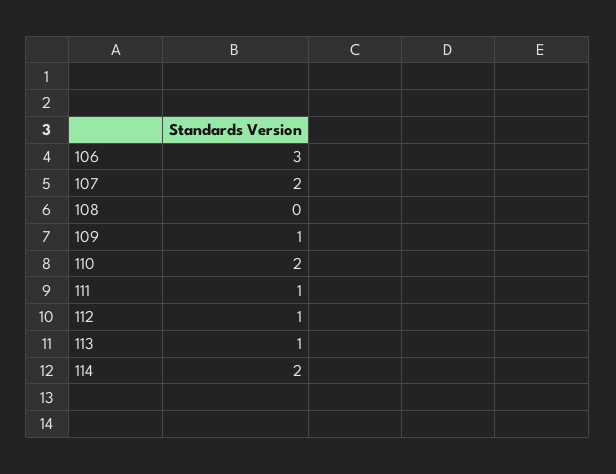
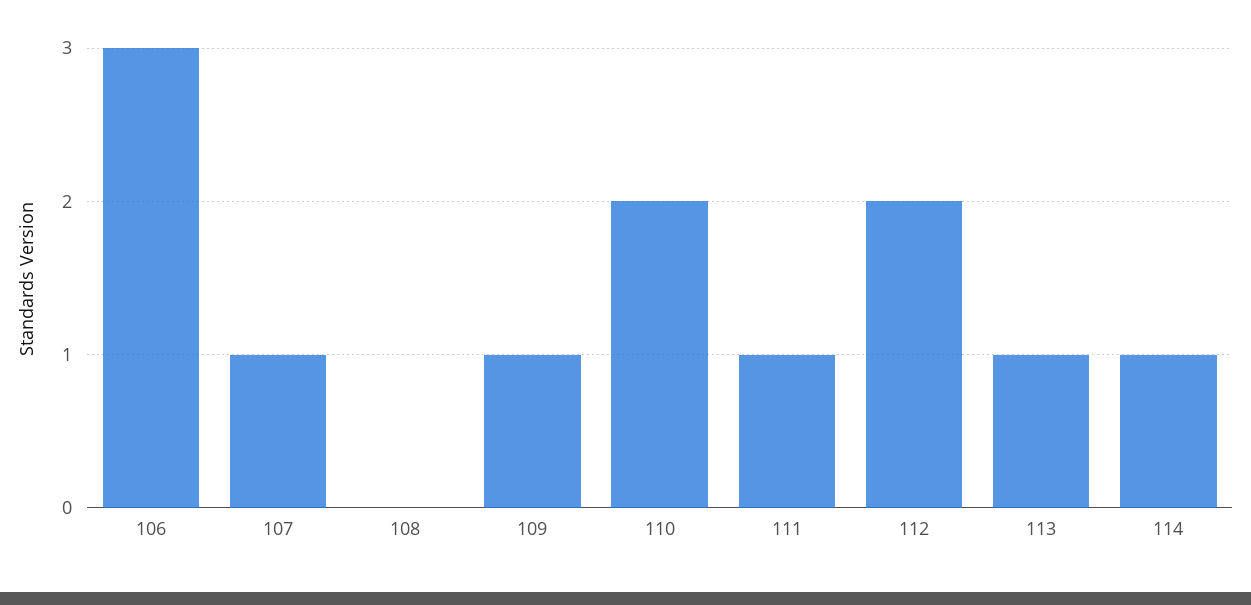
107: 2 -> 1
112: 1 -> 2
114: 2 -> 1

